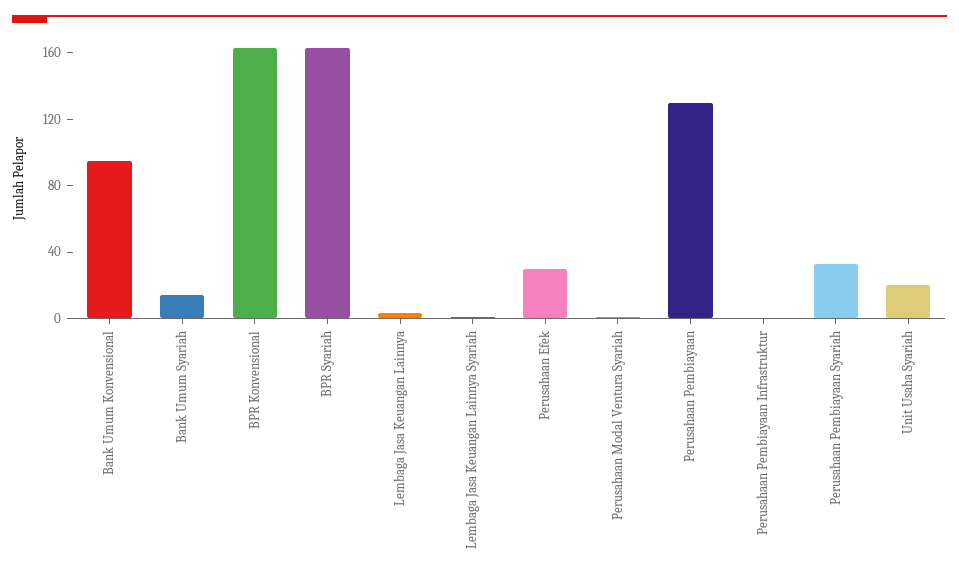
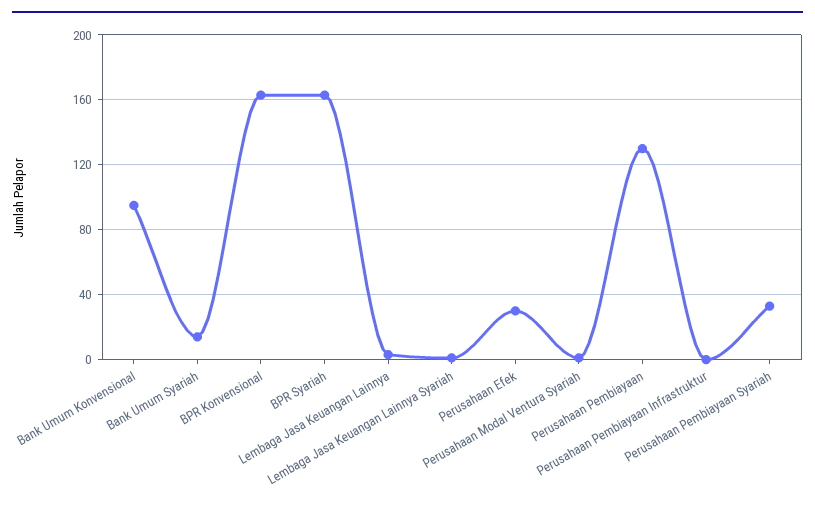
Unit Usaha Syariah: 20 -> none

